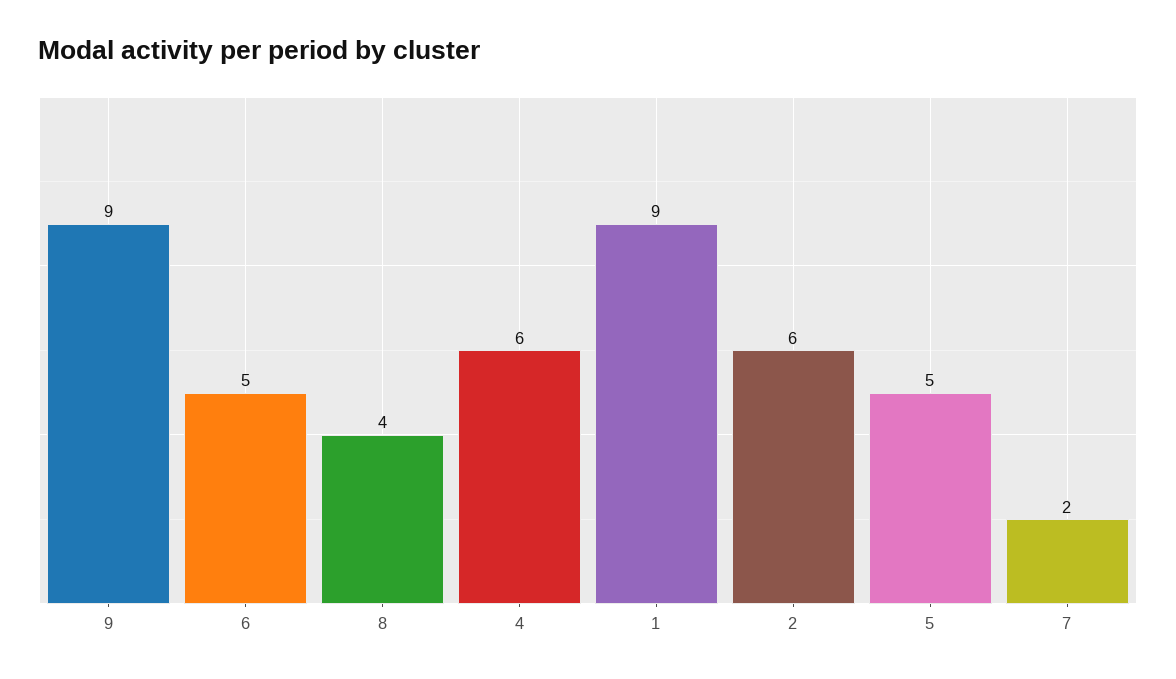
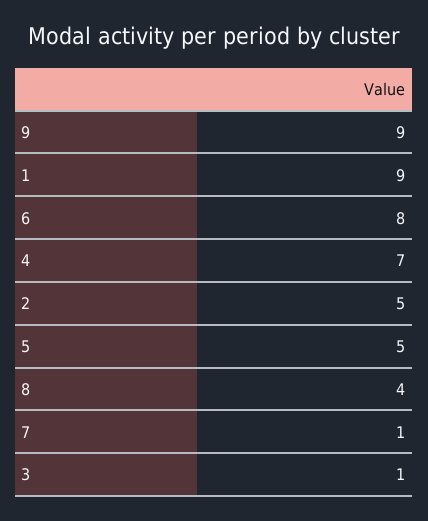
6: 5 -> 8
4: 6 -> 7
2: 6 -> 5
7: 2 -> 1
3: none -> 1

